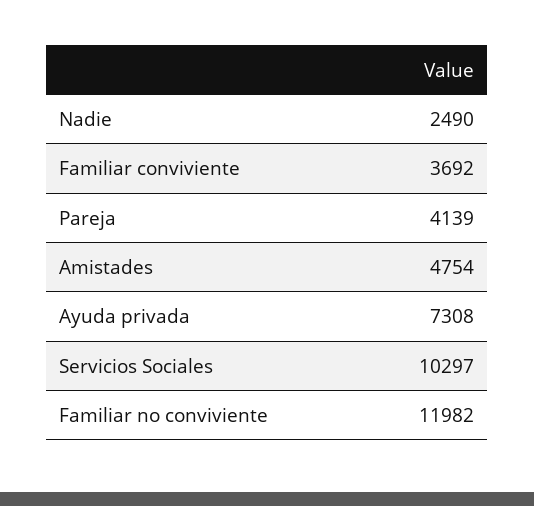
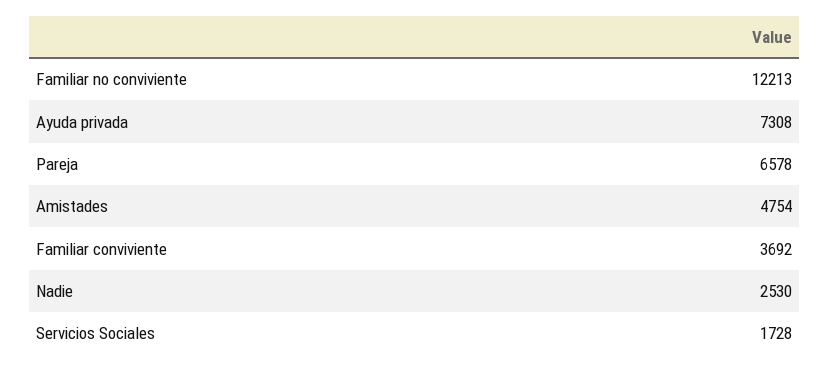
Nadie: 2490 -> 2530
Pareja: 4139 -> 6578
Servicios Sociales: 10297 -> 1728
Familiar no conviviente: 11982 -> 12213

